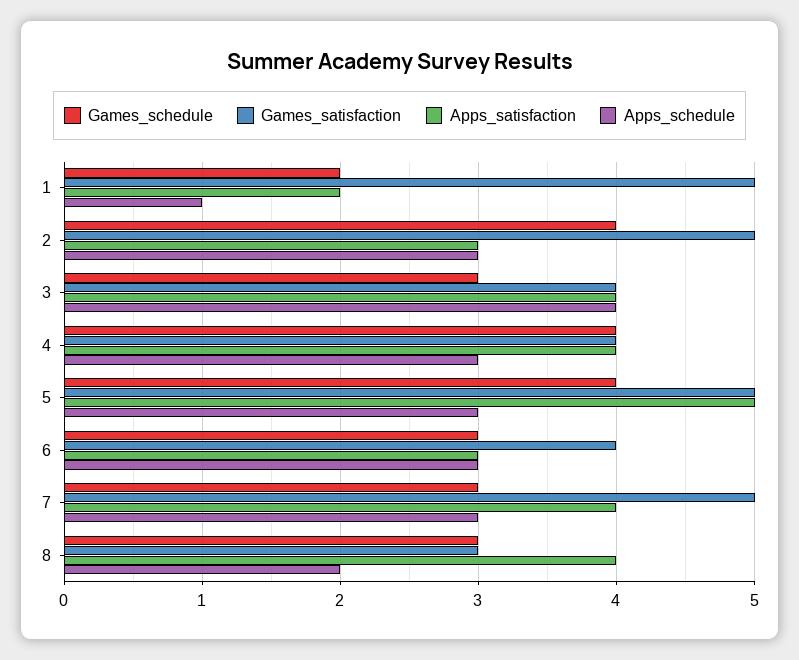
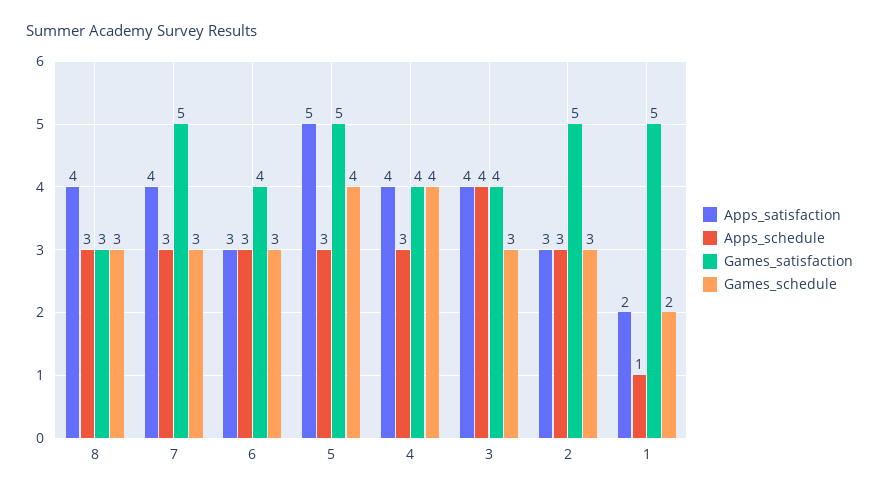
Games_schedule, 2: 4 -> 3
Apps_schedule, 8: 2 -> 3

